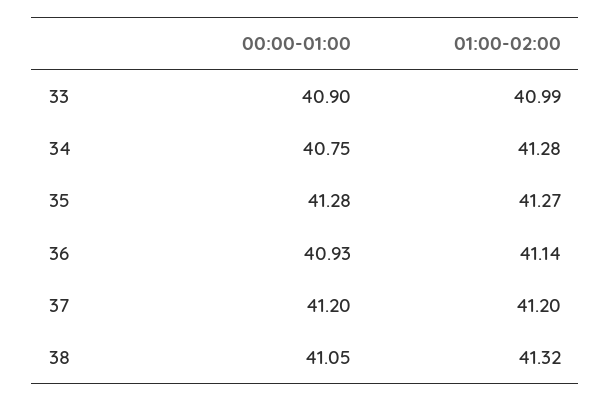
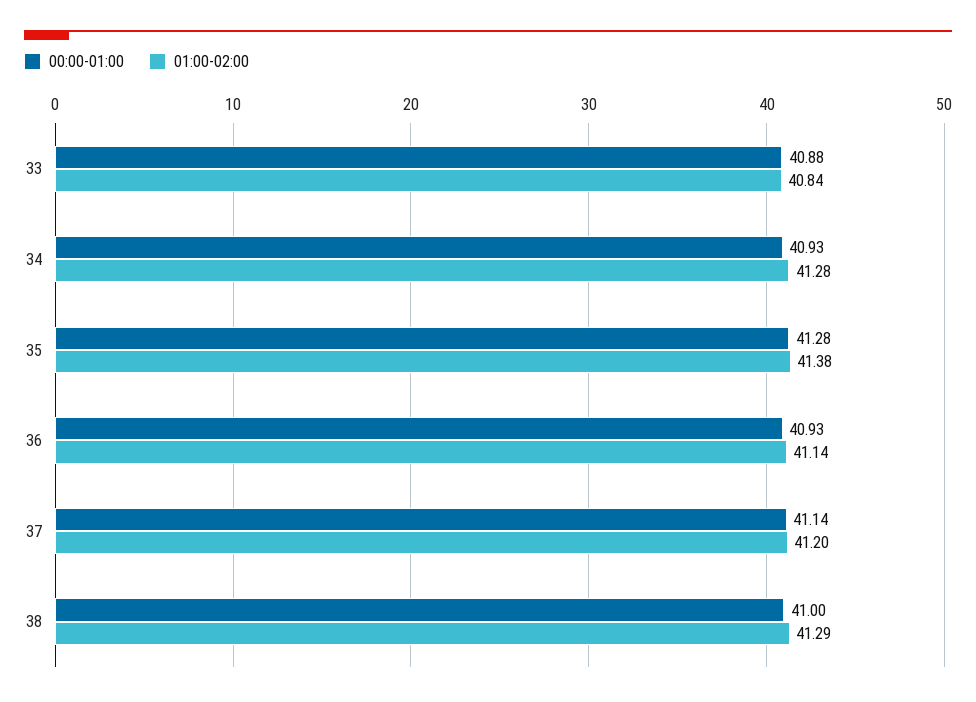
00:00-01:00, 33: 40.9 -> 40.88
01:00-02:00, 33: 40.99 -> 40.84
00:00-01:00, 34: 40.75 -> 40.93
01:00-02:00, 35: 41.27 -> 41.38
00:00-01:00, 37: 41.2 -> 41.14
00:00-01:00, 38: 41.05 -> 41
01:00-02:00, 38: 41.32 -> 41.29

